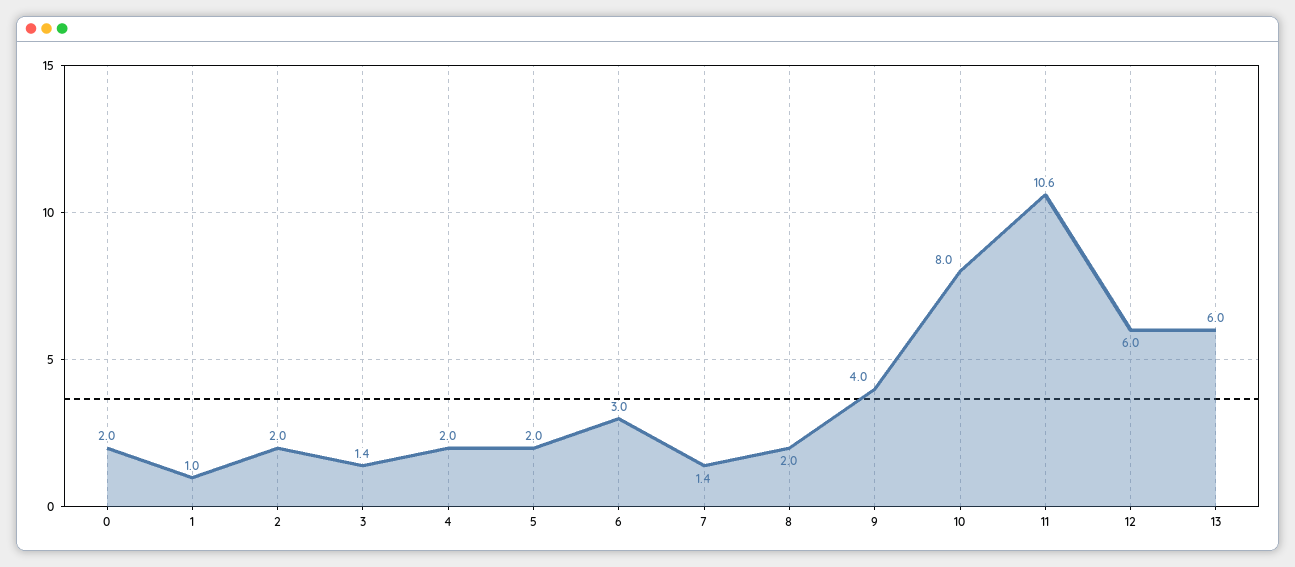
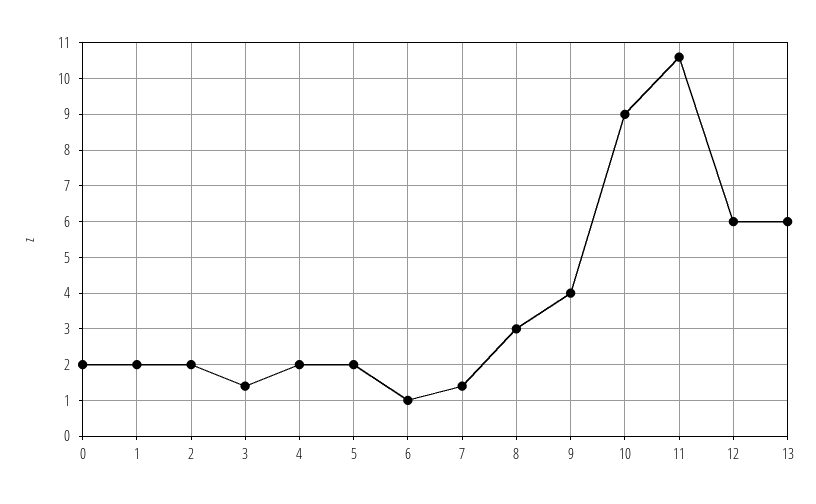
1: 1 -> 2
6: 3 -> 1
8: 2 -> 3
10: 8 -> 9

